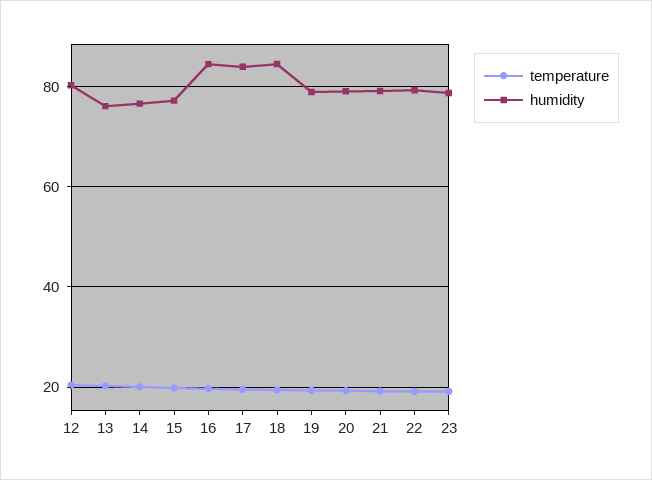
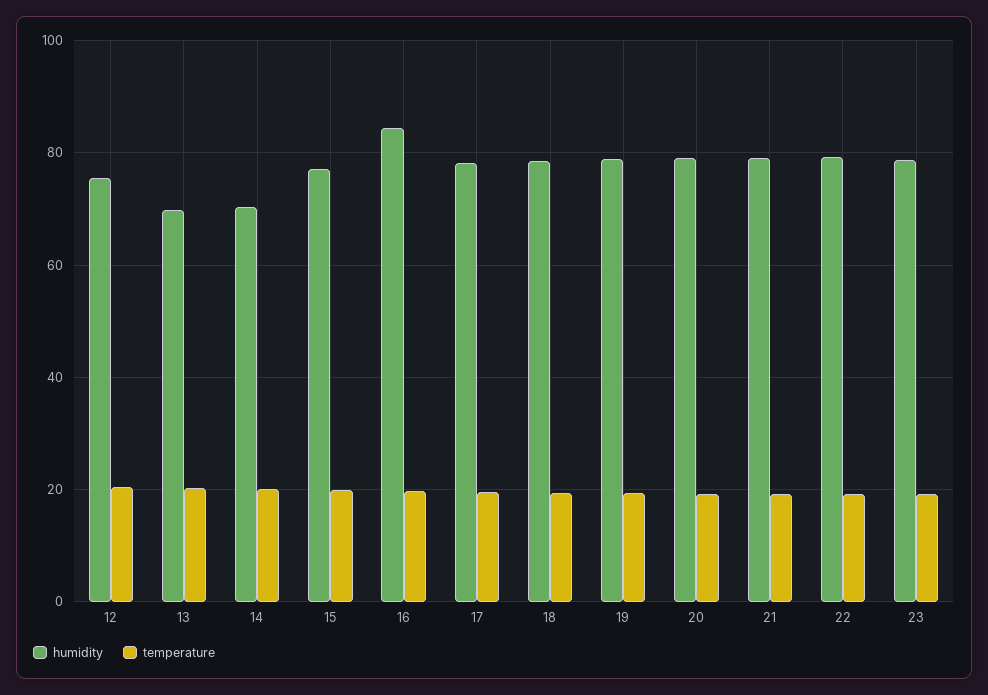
humidity, 12: 80 -> 76
humidity, 13: 76 -> 70
humidity, 14: 76 -> 70
humidity, 17: 84 -> 78
humidity, 18: 84 -> 78

